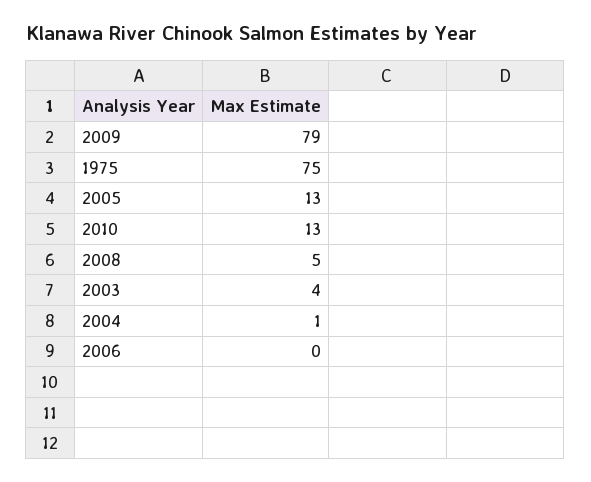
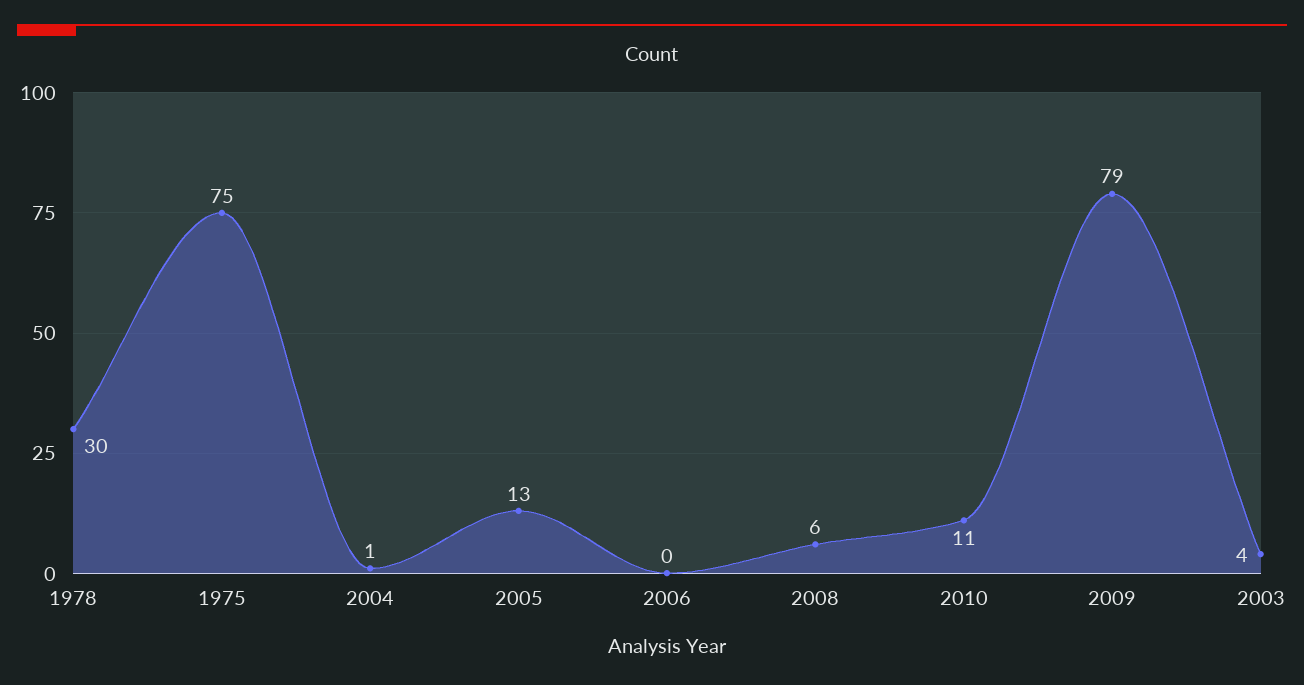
2010: 13 -> 11
2008: 5 -> 6
1978: none -> 30

